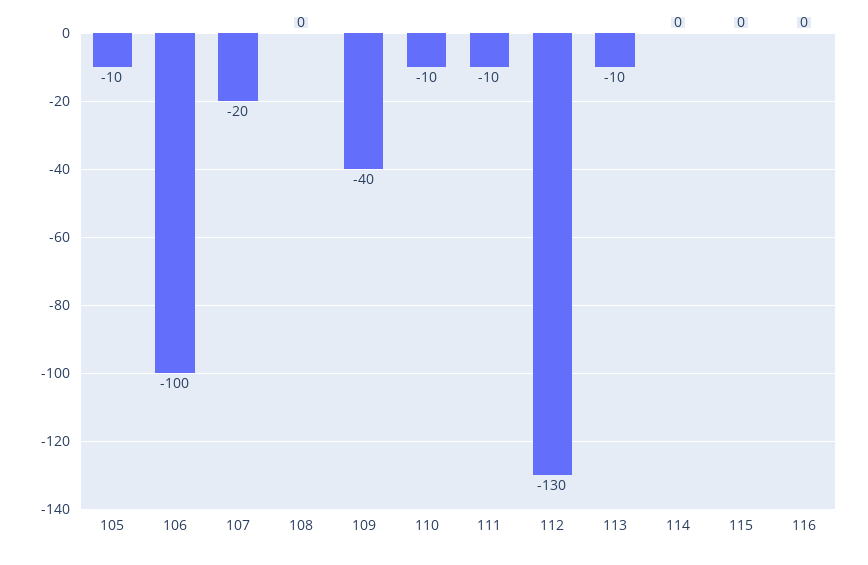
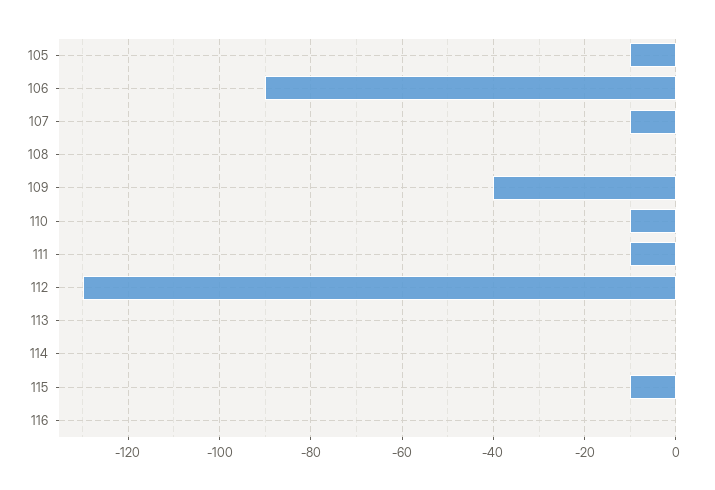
106: -100 -> -90
107: -20 -> -10
113: -10 -> 0
115: 0 -> -10

